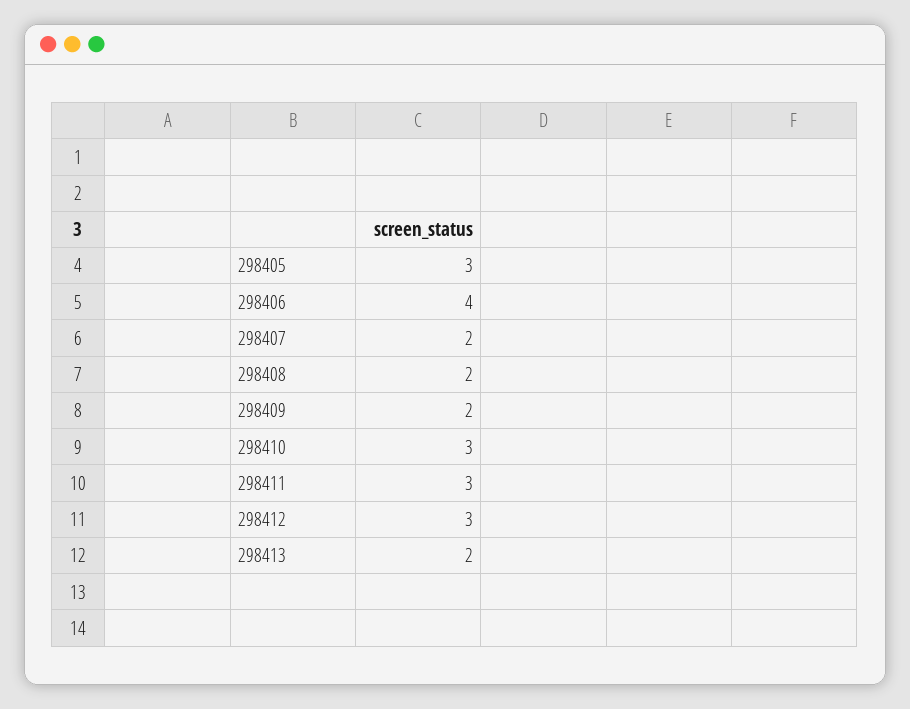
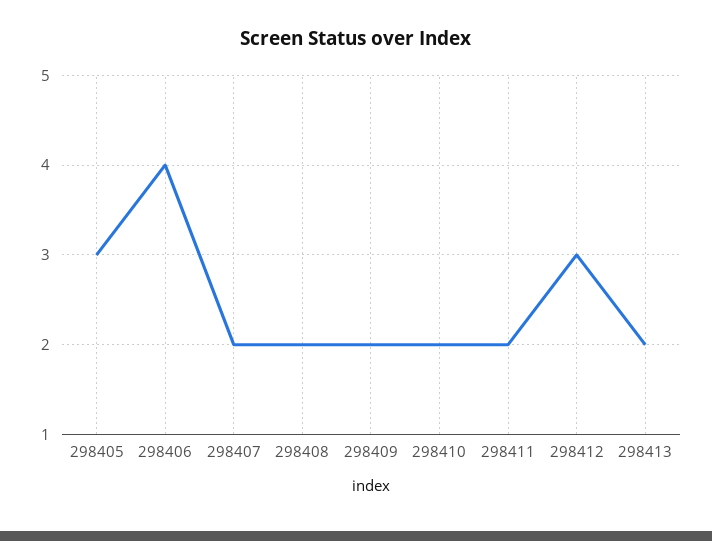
298410: 3 -> 2
298411: 3 -> 2

